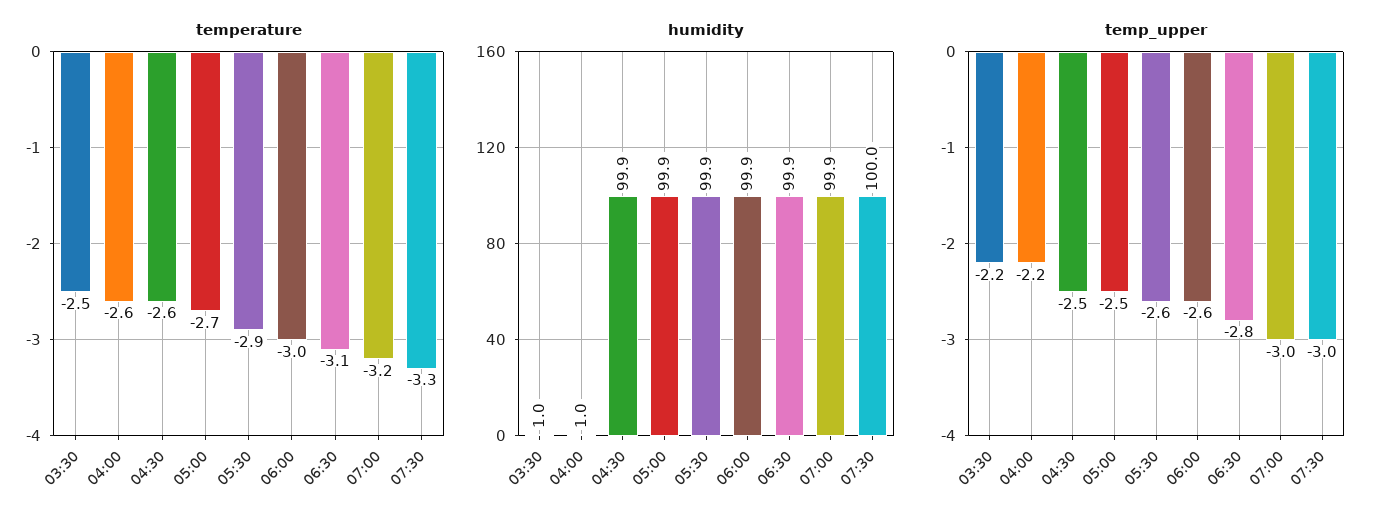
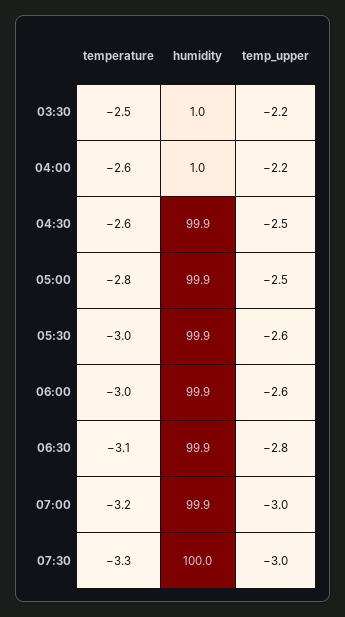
temperature, 05:00: -2.7 -> -2.8
temperature, 05:30: -2.9 -> -3

